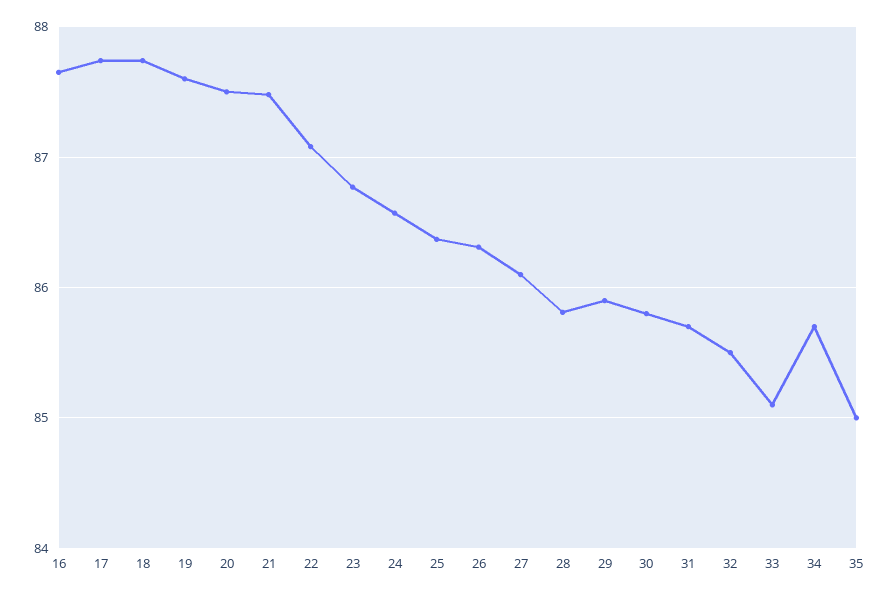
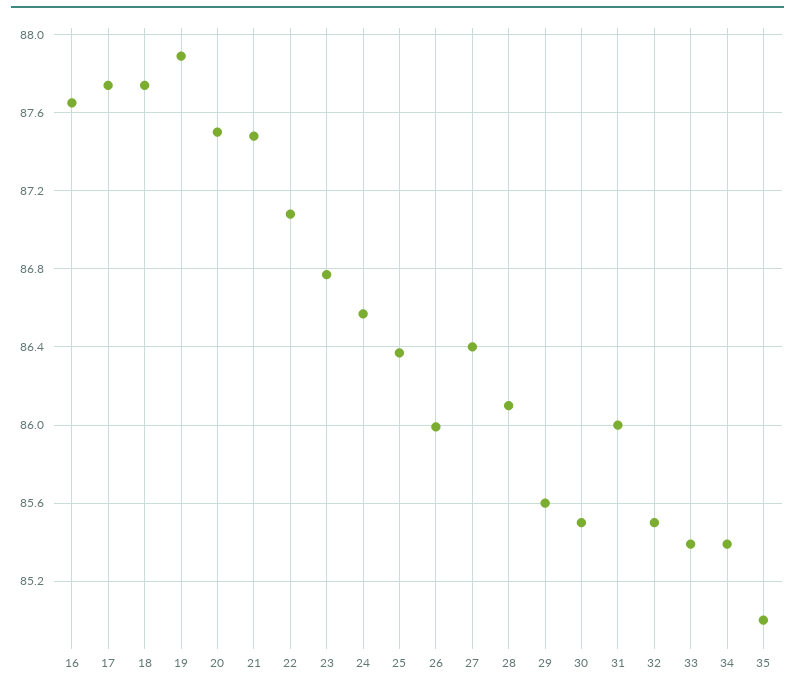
19: 87.6 -> 87.9
26: 86.3 -> 86
27: 86.1 -> 86.4
28: 85.8 -> 86.1
29: 85.9 -> 85.6
30: 85.8 -> 85.5
31: 85.7 -> 86
33: 85.1 -> 85.4
34: 85.7 -> 85.4

